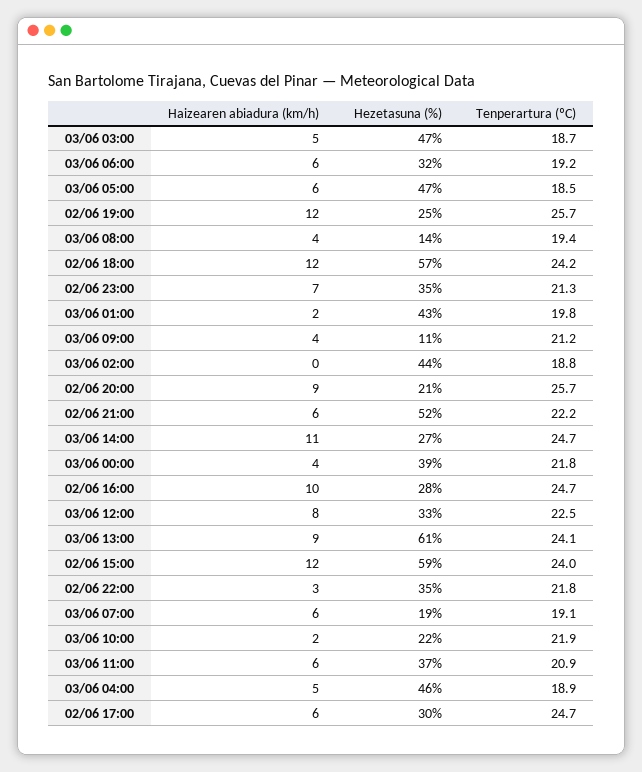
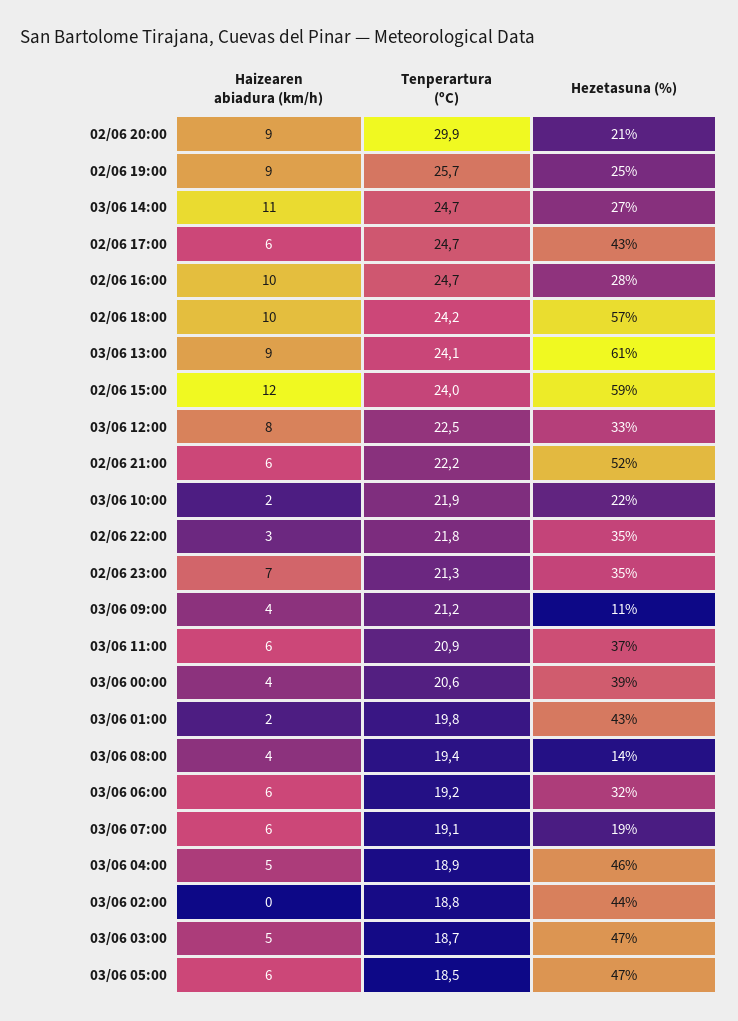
Haizearen abiadura (km/h), 02/06 19:00: 12 -> 9
Haizearen abiadura (km/h), 02/06 18:00: 12 -> 10
Tenperartura (ºC), 02/06 20:00: 25.7 -> 29.9
Tenperartura (ºC), 03/06 00:00: 21.8 -> 20.6
Hezetasuna (%), 02/06 17:00: 30 -> 43

